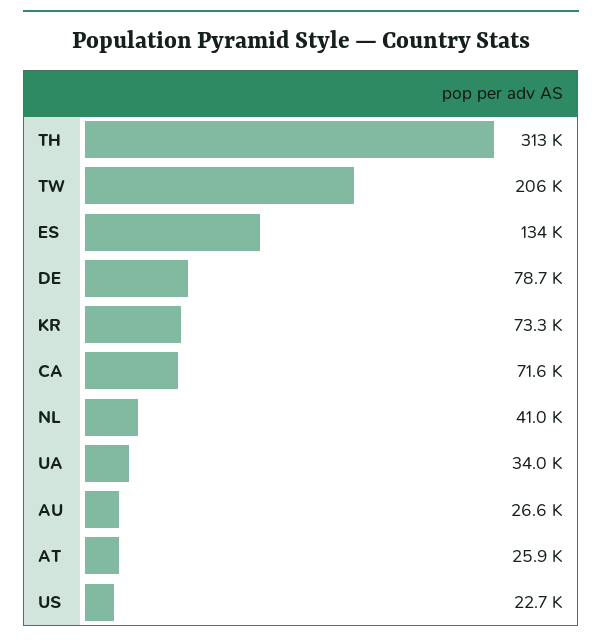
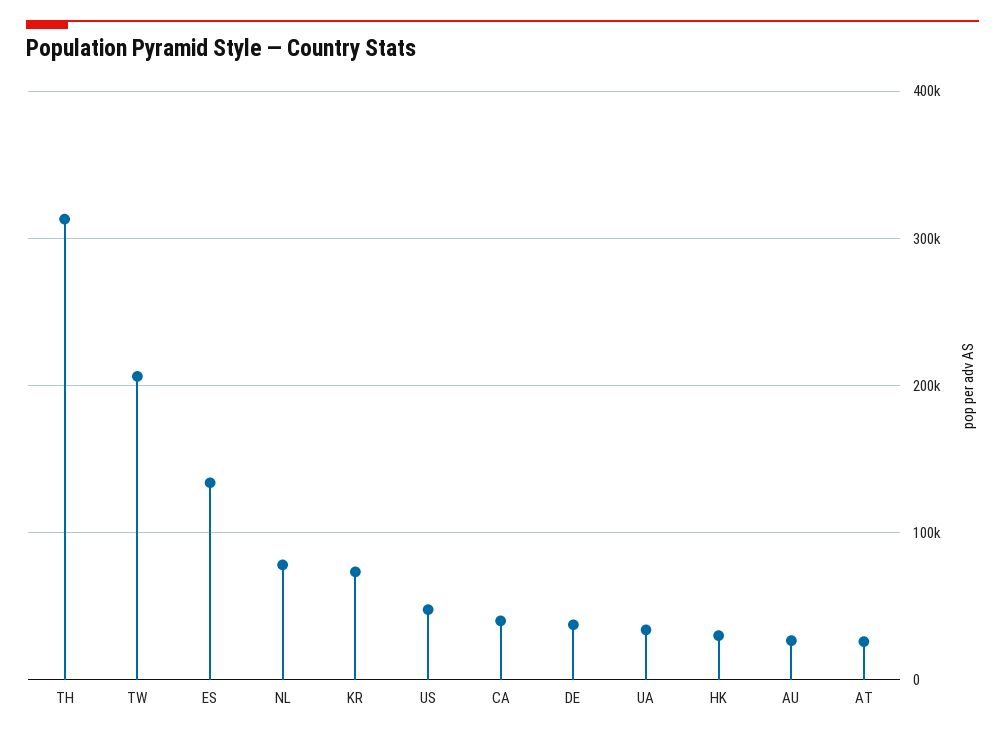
DE: 78700 -> 40000
CA: 71600 -> 40000
NL: 41000 -> 80000
US: 22700 -> 50000
HK: none -> 30000

